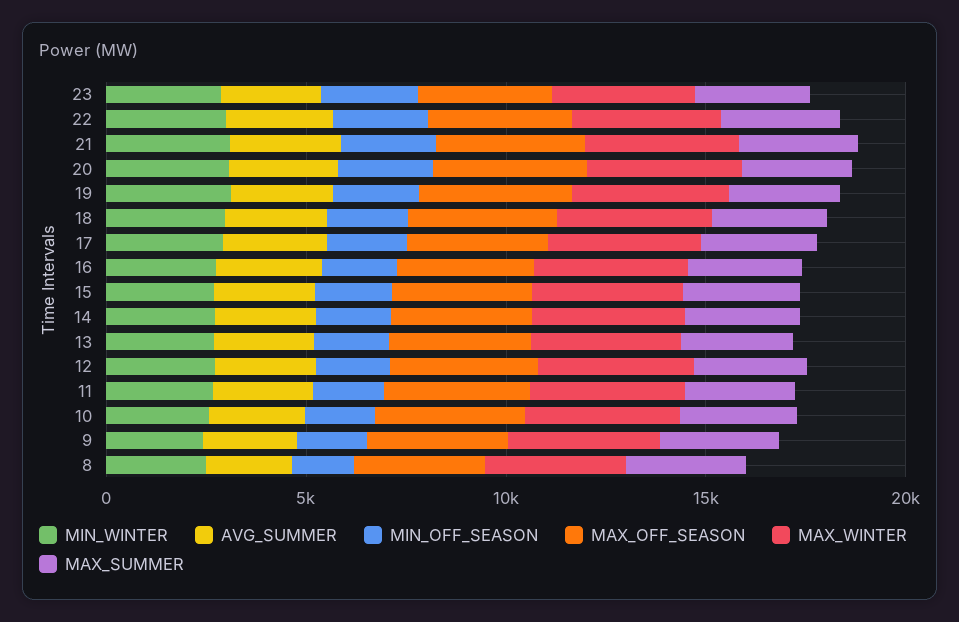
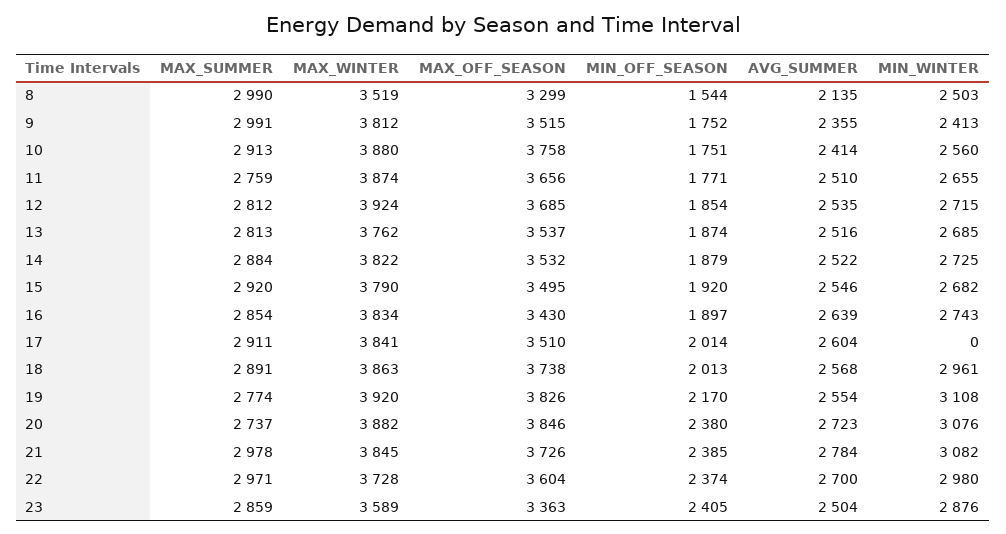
MIN_WINTER, 17: 3000 -> 0

